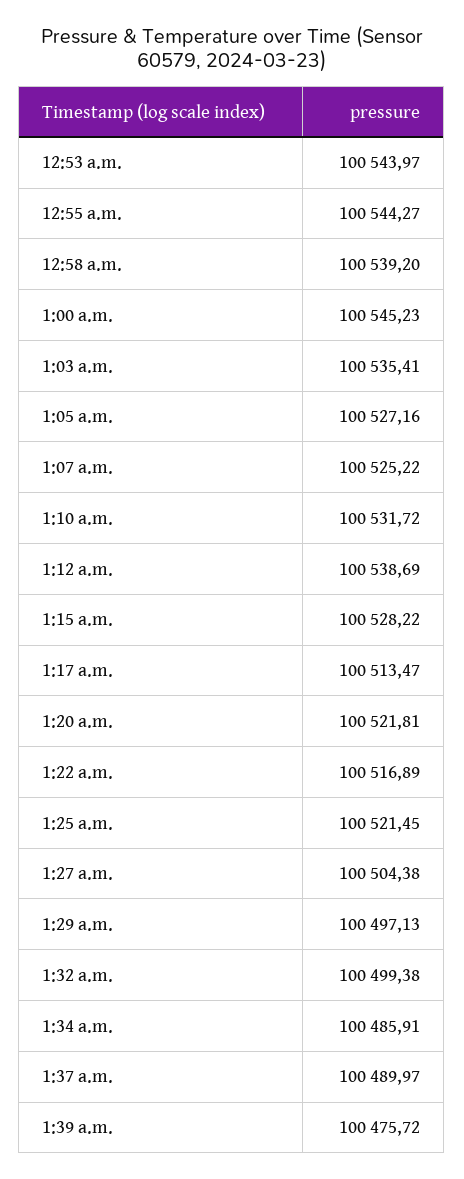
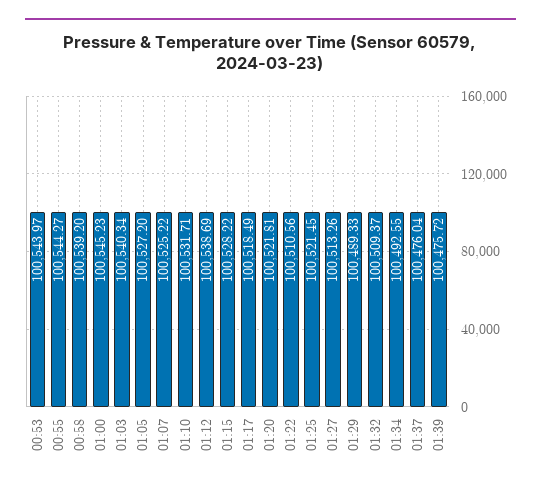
1:03 a.m.: 100535.41 -> 100540.34
1:05 a.m.: 100527.16 -> 100527.2
1:10 a.m.: 100531.72 -> 100531.71
1:17 a.m.: 100513.47 -> 100518.49
1:22 a.m.: 100516.89 -> 100510.56
1:27 a.m.: 100504.38 -> 100513.26
1:29 a.m.: 100497.13 -> 100489.33
1:32 a.m.: 100499.38 -> 100509.37
1:34 a.m.: 100485.91 -> 100492.55
1:37 a.m.: 100489.97 -> 100476.04

